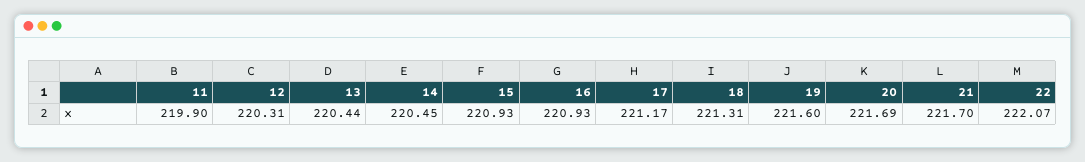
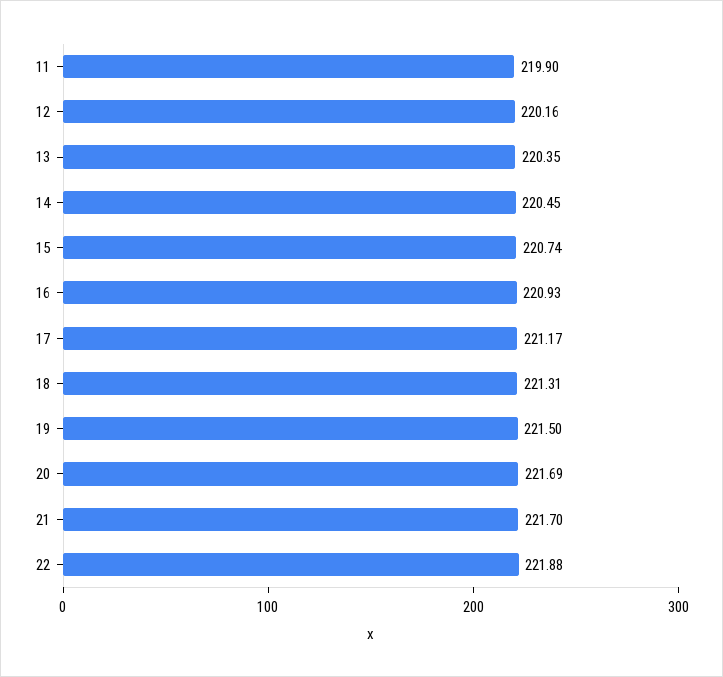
12: 220.31 -> 220.16
13: 220.44 -> 220.35
15: 220.93 -> 220.74
19: 221.6 -> 221.5
22: 222.07 -> 221.88

